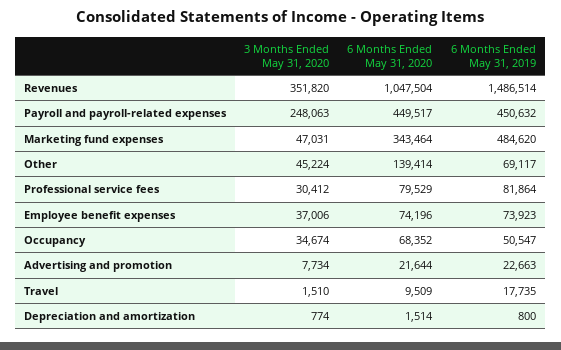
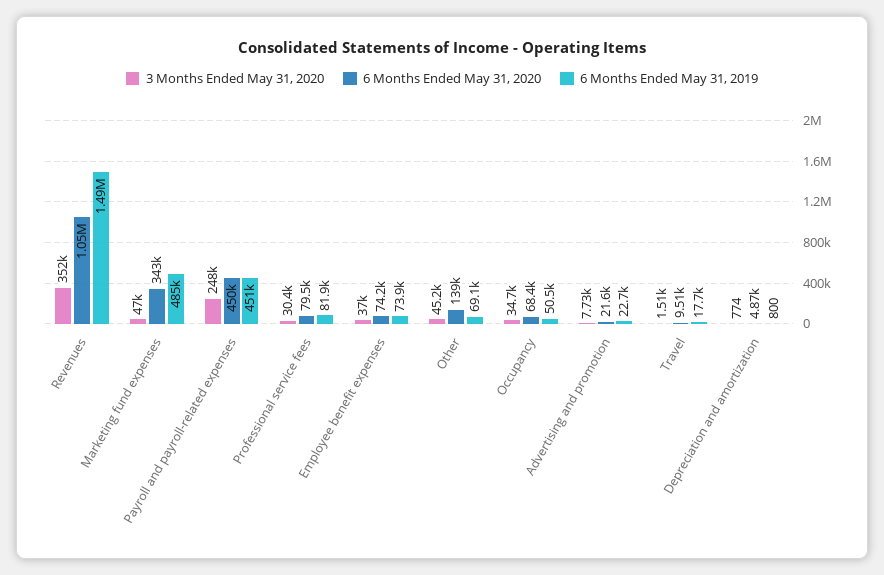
6 Months Ended May 31, 2020, Depreciation and amortization: 1514 -> 4870

